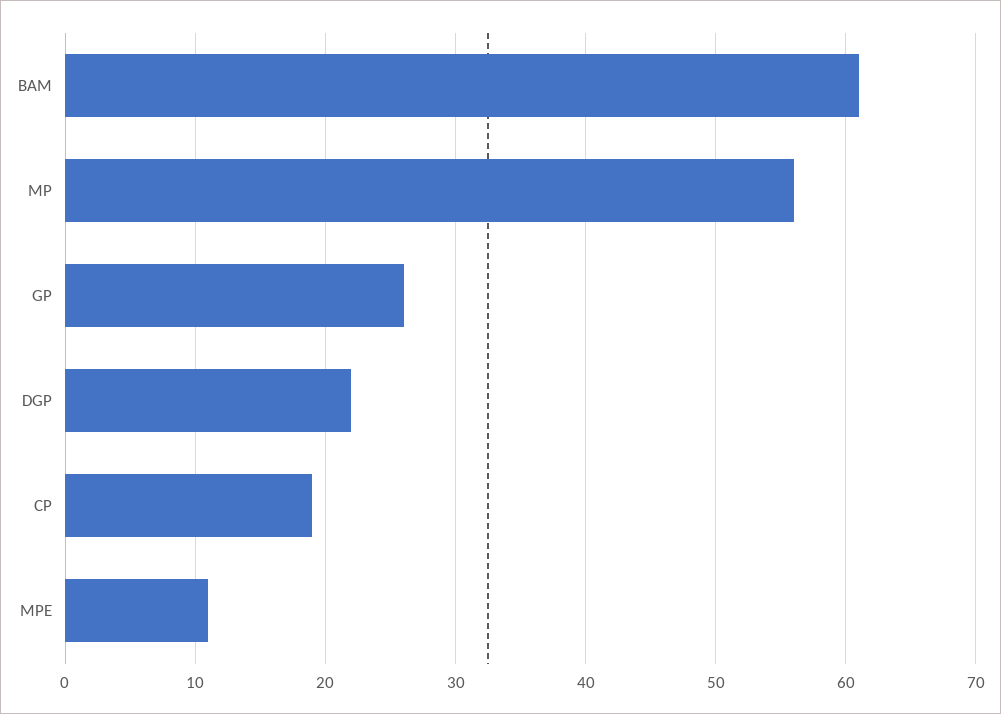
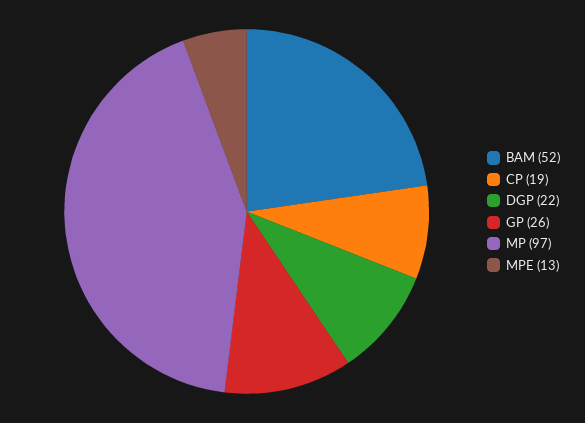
BAM: 61 -> 52
MP: 56 -> 97
MPE: 11 -> 13

